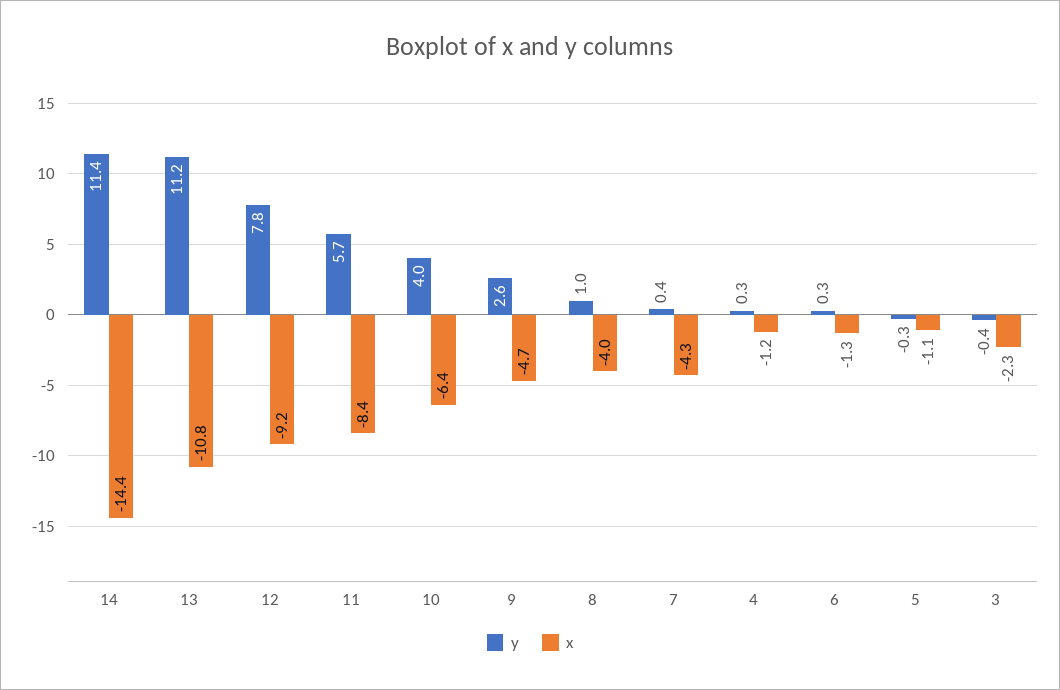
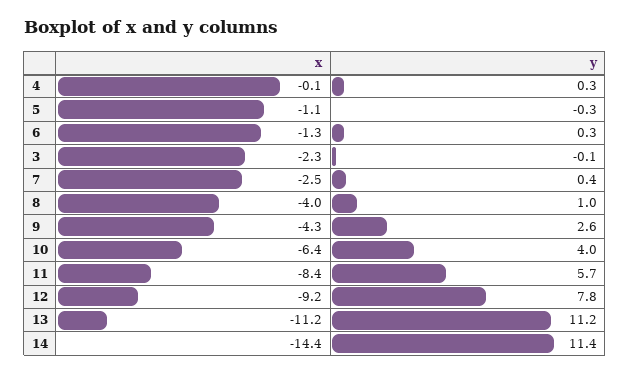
x, 13: -10.8 -> -11.2
x, 9: -4.7 -> -4.3
x, 7: -4.3 -> -2.5
x, 4: -1.2 -> -0.1
y, 3: -0.4 -> -0.1

